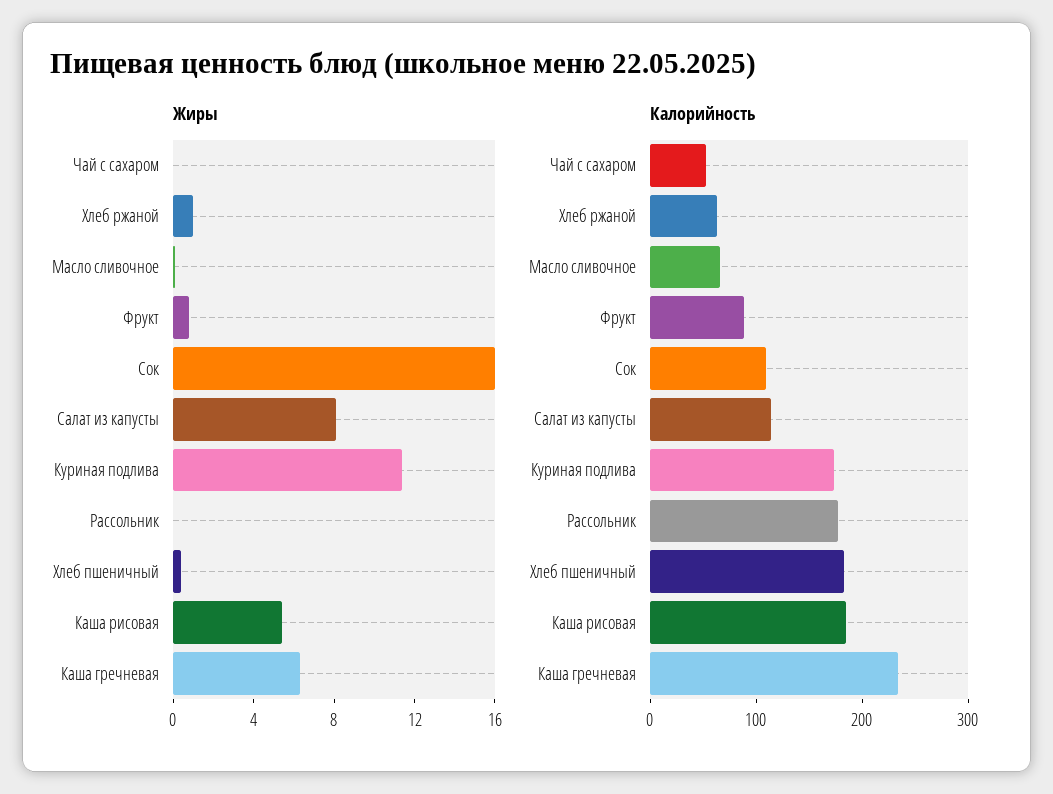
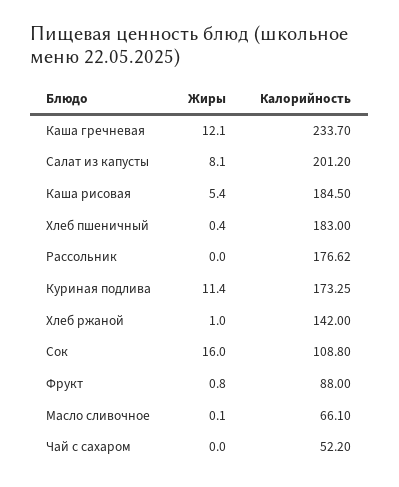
Жиры, Каша гречневая: 6 -> 12.1
Калорийность, Хлеб ржаной: 60 -> 142
Калорийность, Салат из капусты: 120 -> 201.2

